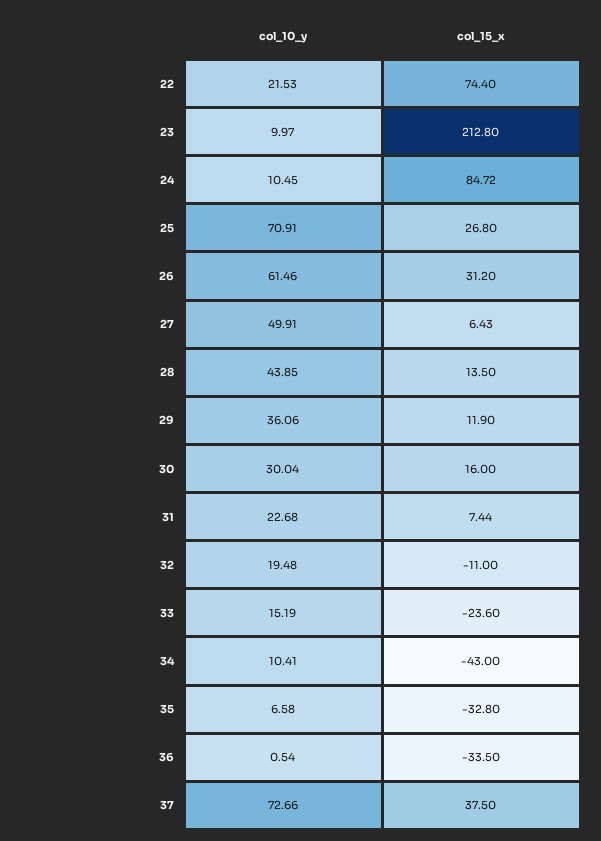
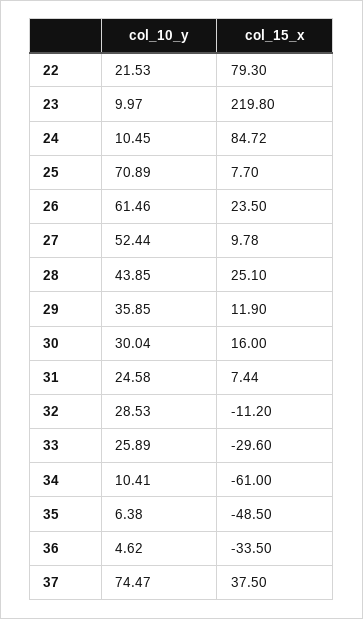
col_15_x, 22: 74.4 -> 79.3
col_15_x, 23: 212.8 -> 219.8
col_10_y, 25: 70.91 -> 70.89
col_15_x, 25: 26.8 -> 7.7
col_15_x, 26: 31.2 -> 23.5
col_10_y, 27: 49.91 -> 52.44
col_15_x, 27: 6.43 -> 9.78
col_15_x, 28: 13.5 -> 25.1
col_10_y, 29: 36.06 -> 35.85
col_10_y, 31: 22.68 -> 24.58
col_10_y, 32: 19.48 -> 28.53
col_15_x, 32: -11 -> -11.2
col_10_y, 33: 15.19 -> 25.89
col_15_x, 33: -23.6 -> -29.6
col_15_x, 34: -43 -> -61
col_10_y, 35: 6.58 -> 6.38
col_15_x, 35: -32.8 -> -48.5
col_10_y, 36: 0.54 -> 4.62
col_10_y, 37: 72.66 -> 74.47

